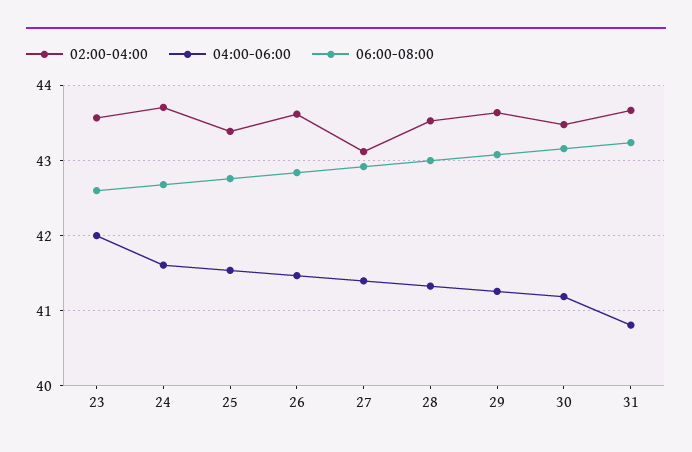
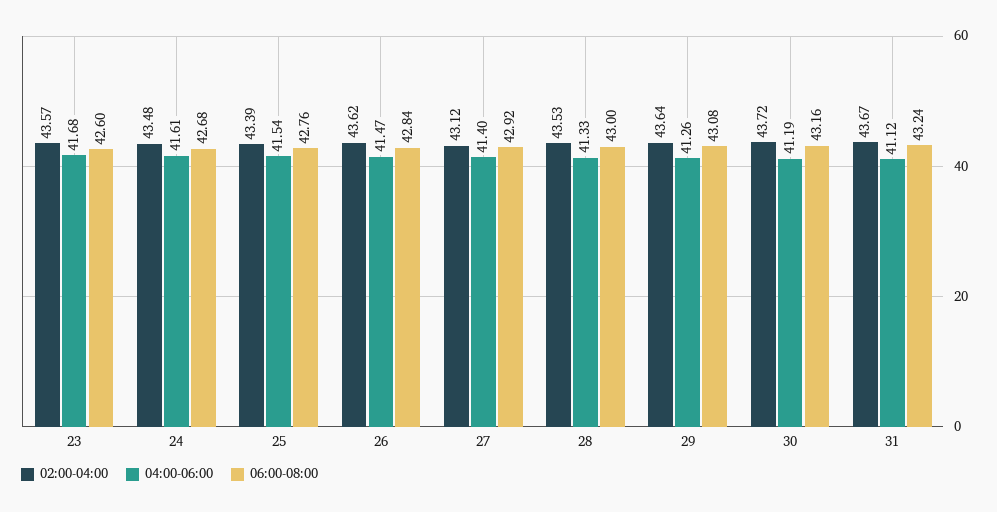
04:00-06:00, 23: 42 -> 41.68
02:00-04:00, 24: 43.7 -> 43.48
02:00-04:00, 30: 43.5 -> 43.72
04:00-06:00, 31: 40.8 -> 41.12

